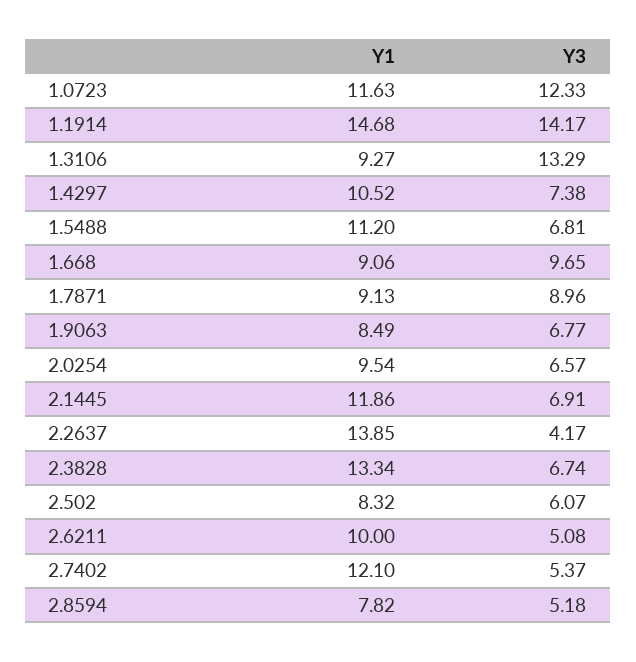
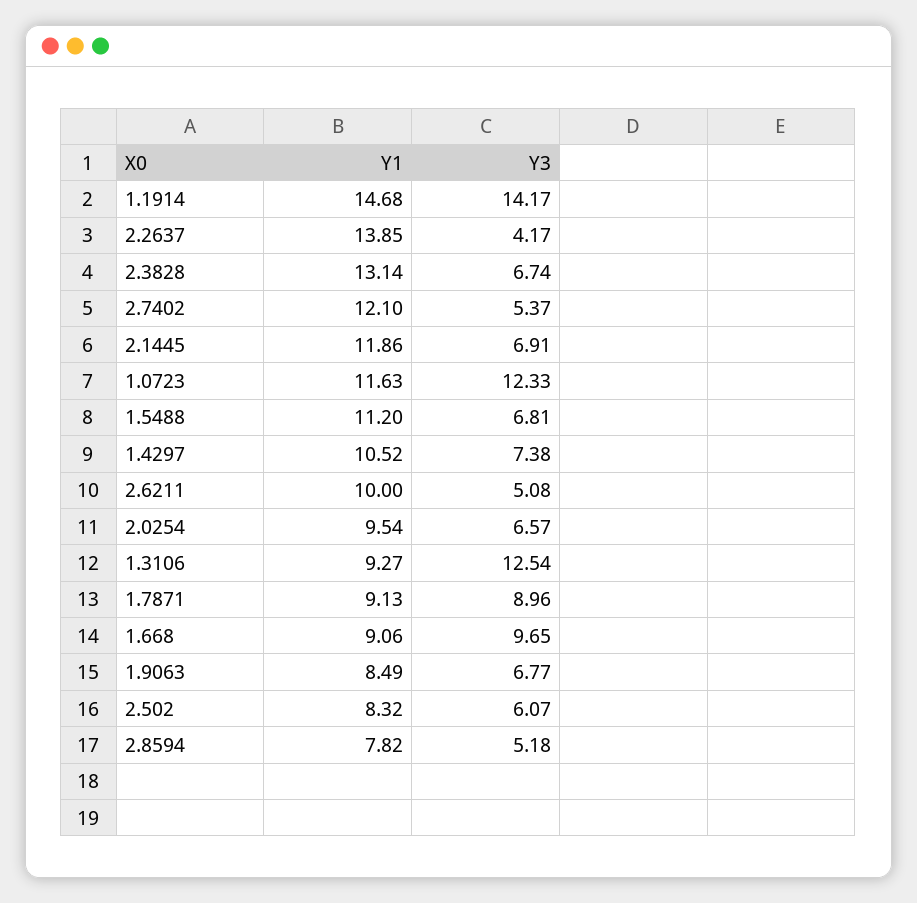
Y3, 1.3106: 13.29 -> 12.54
Y1, 2.3828: 13.34 -> 13.14

